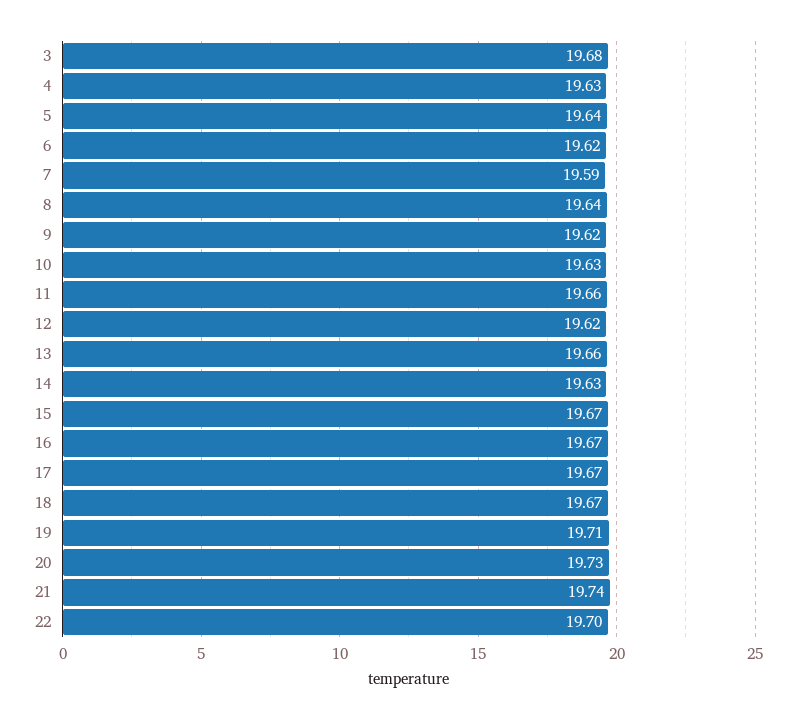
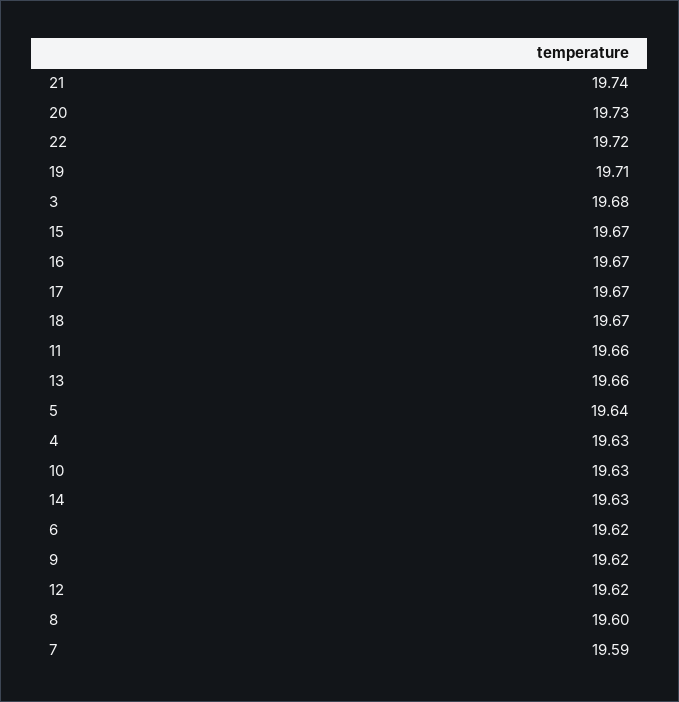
8: 19.64 -> 19.6
22: 19.7 -> 19.72

